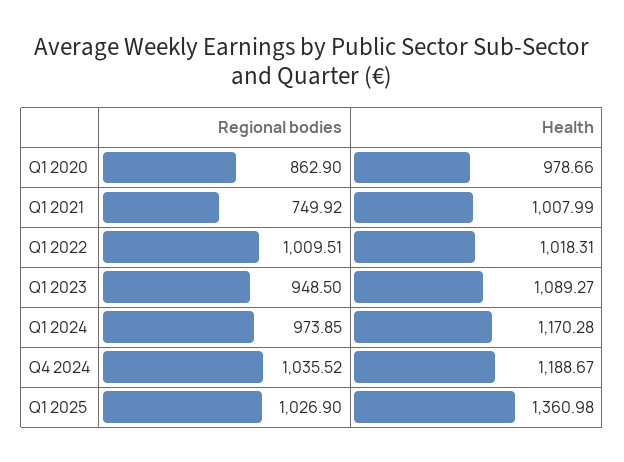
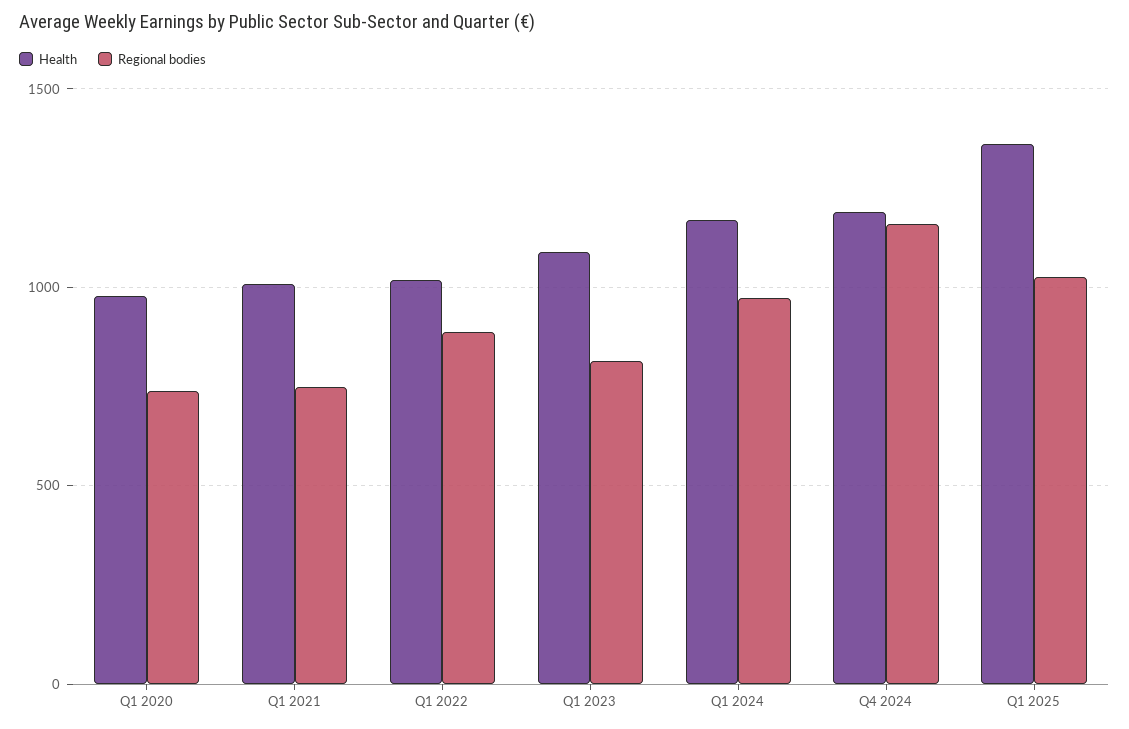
Regional bodies, Q1 2020: 862.9 -> 750
Regional bodies, Q1 2022: 1009.51 -> 900
Regional bodies, Q1 2023: 948.5 -> 800
Regional bodies, Q4 2024: 1035.52 -> 1150

